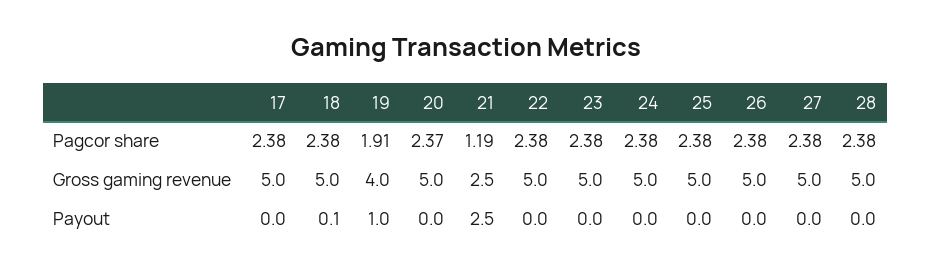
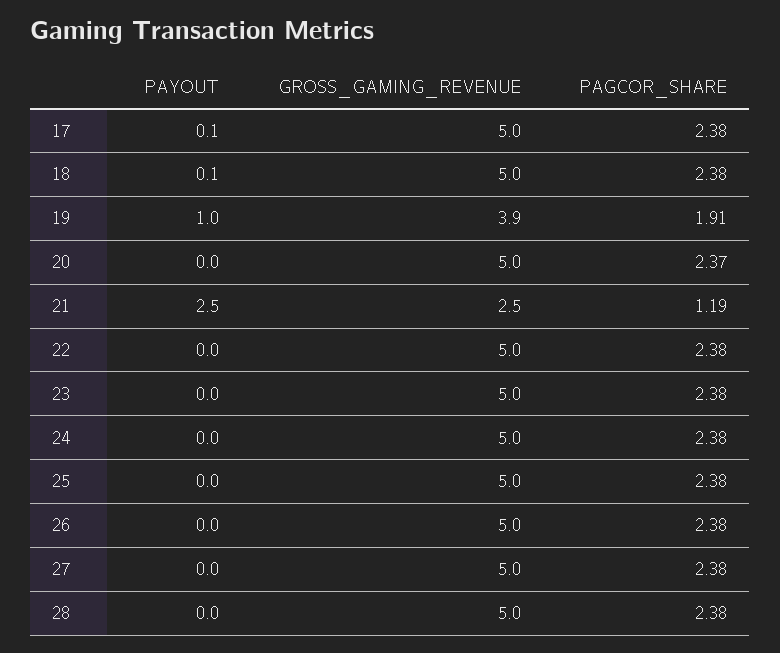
19, Gross gaming revenue: 4 -> 3.9
17, Payout: 0 -> 0.1

